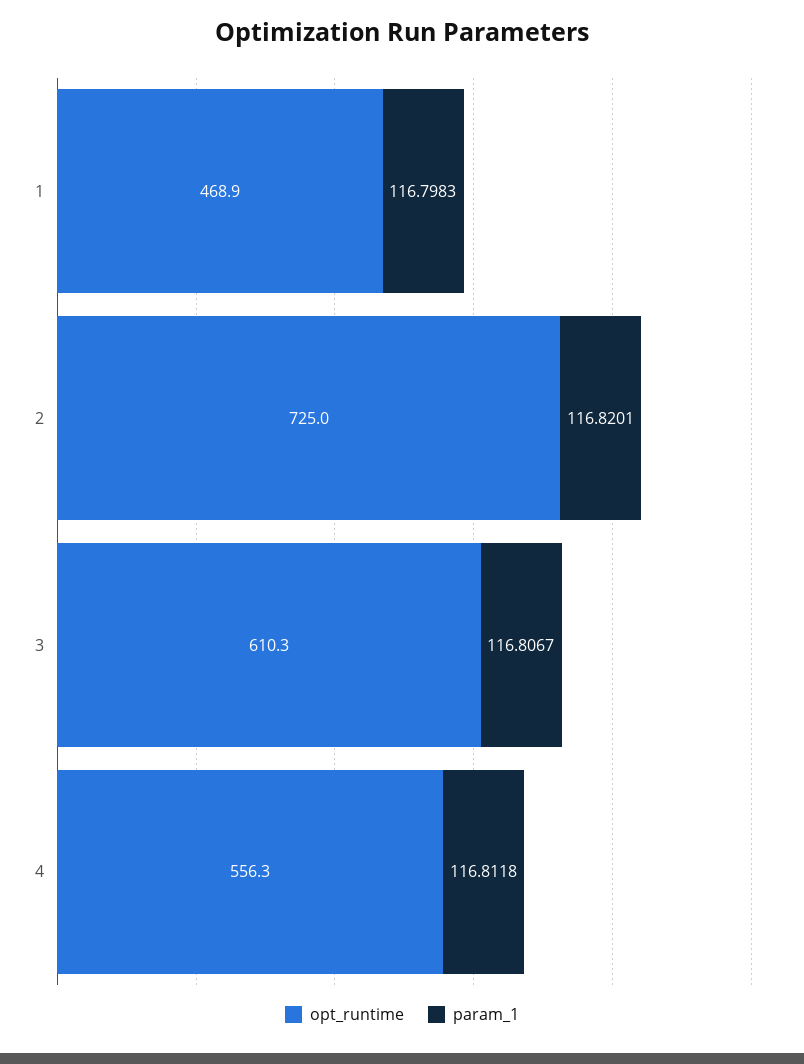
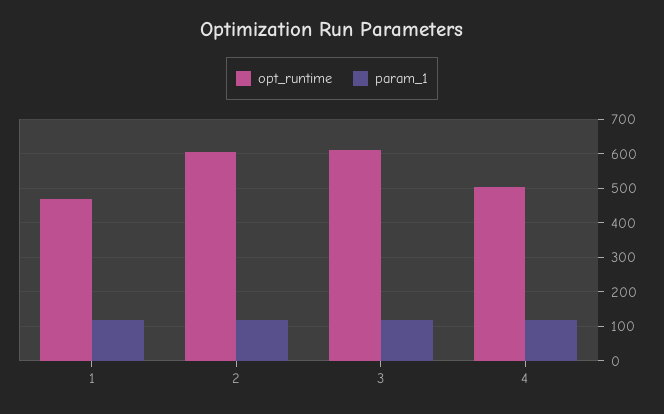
opt_runtime, 2: 725 -> 600
opt_runtime, 4: 556.3 -> 500

